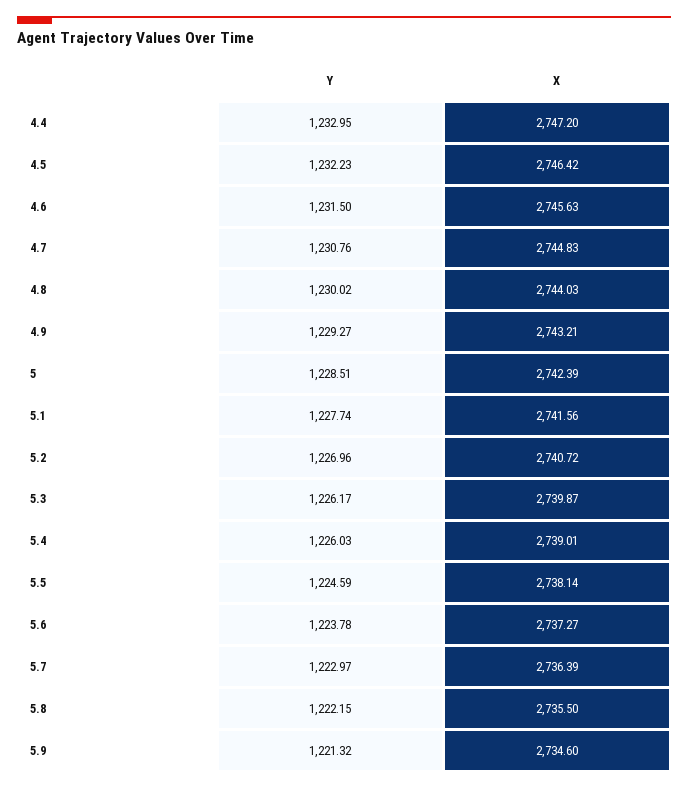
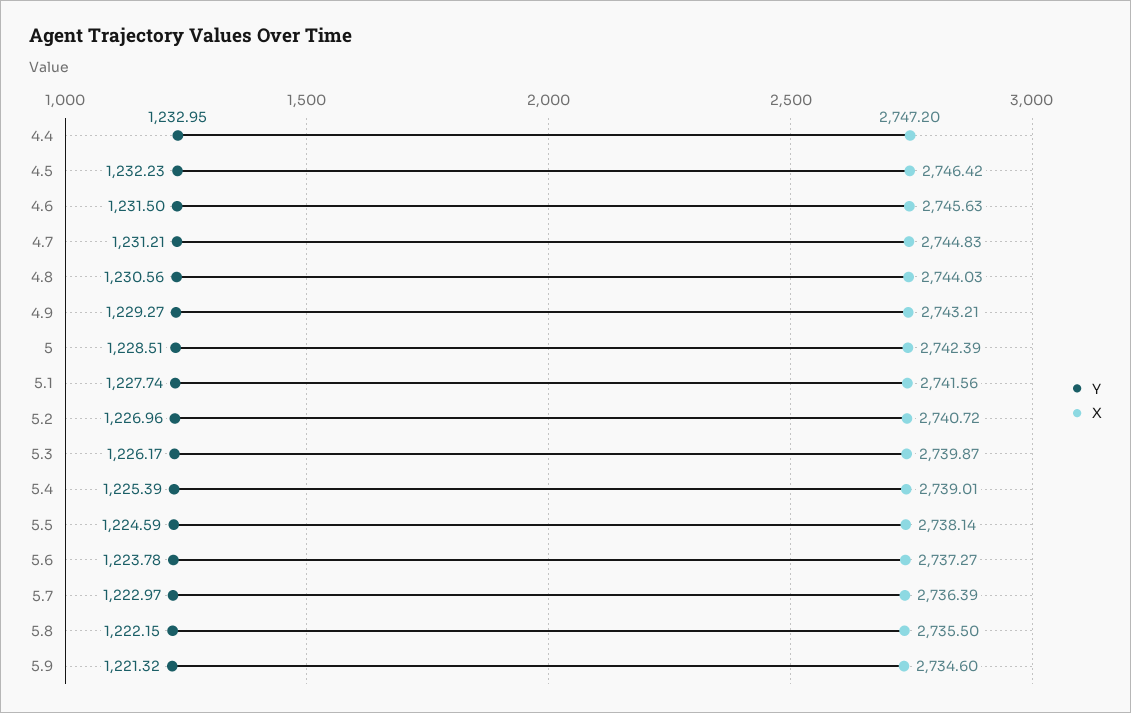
Y, 4.7: 1230.76 -> 1231.21
Y, 4.8: 1230.02 -> 1230.56
Y, 5.4: 1226.03 -> 1225.39

